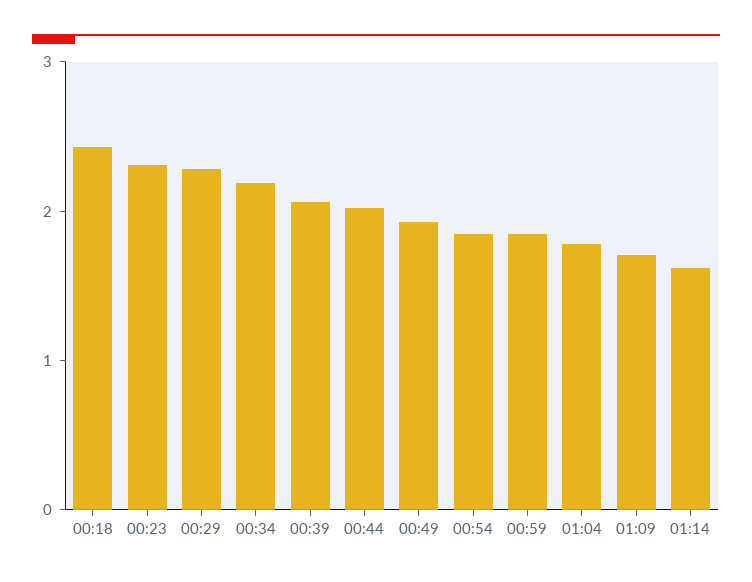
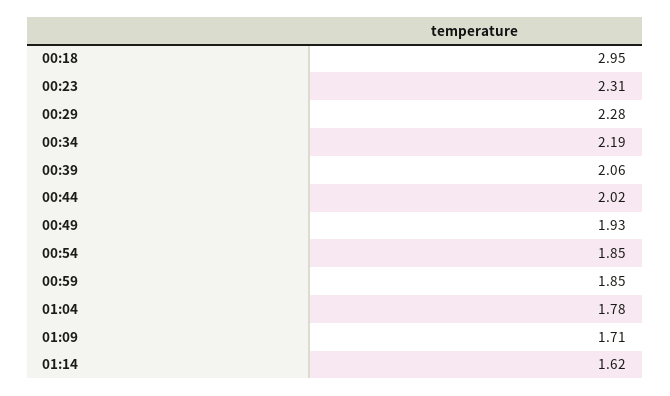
00:18: 2.4 -> 2.95

